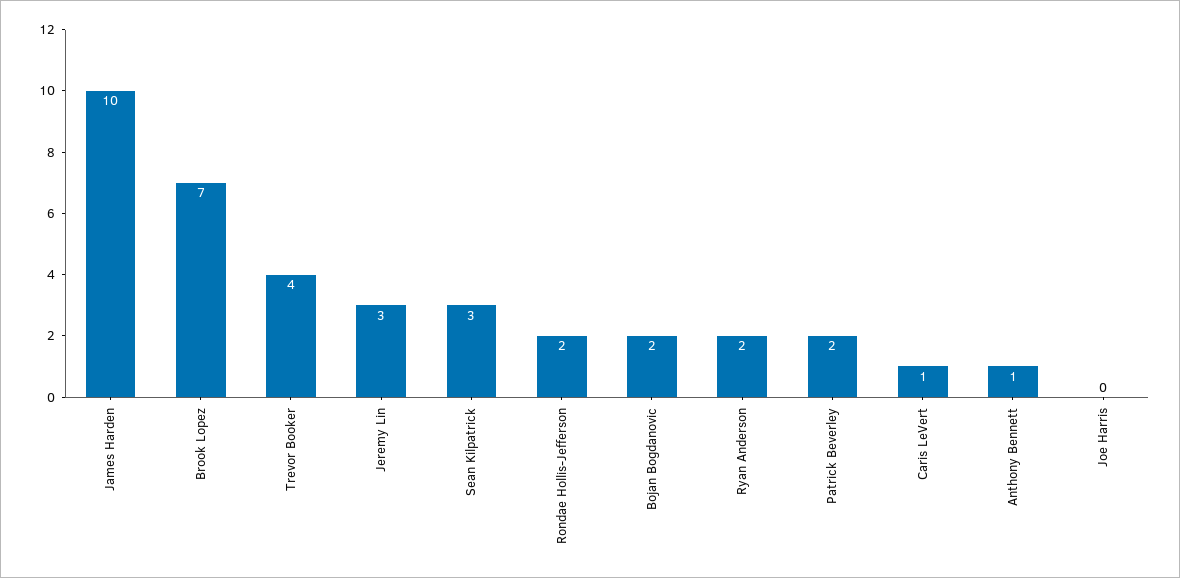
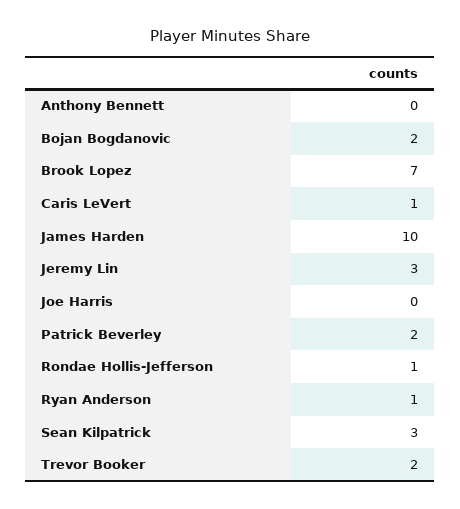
Trevor Booker: 4 -> 2
Rondae Hollis-Jefferson: 2 -> 1
Ryan Anderson: 2 -> 1
Anthony Bennett: 1 -> 0

